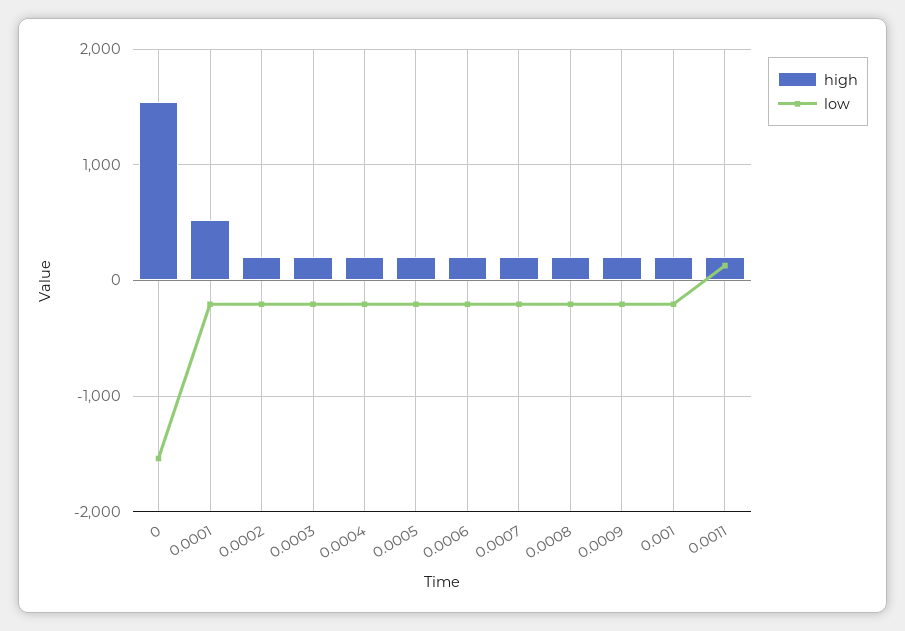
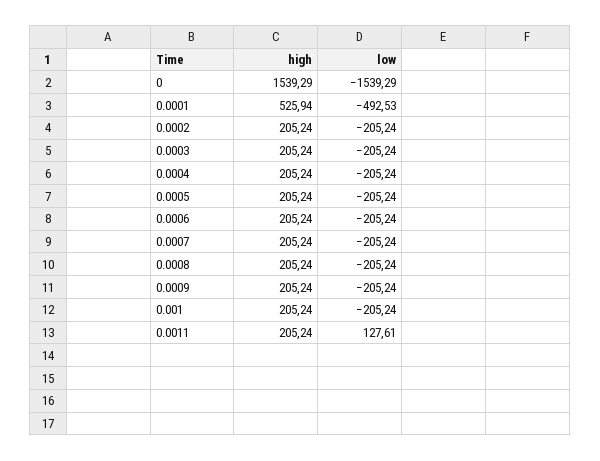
low, 0.0001: -200 -> -492.53

